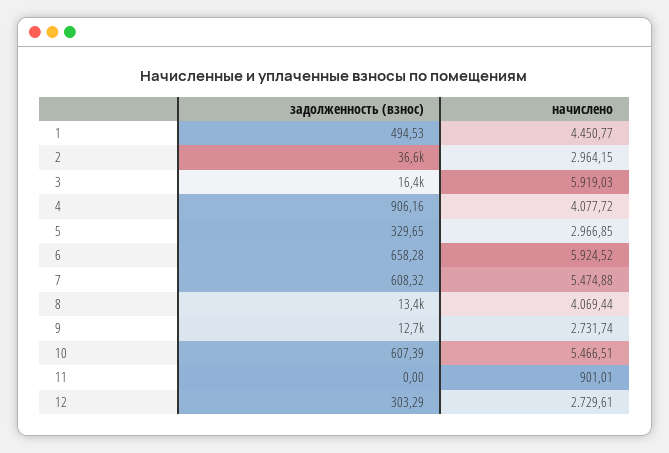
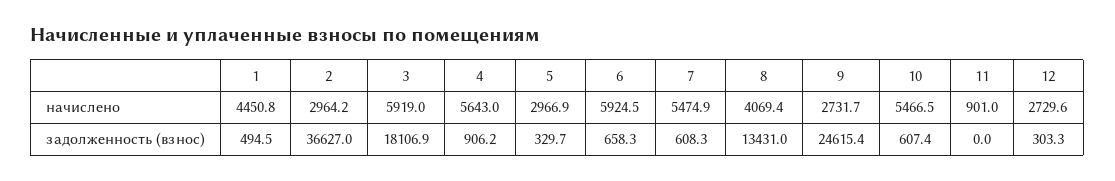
задолженность (взнос), 3: 16400 -> 18106.9
начислено, 4: 4077.72 -> 5643
задолженность (взнос), 9: 12700 -> 24615.4

